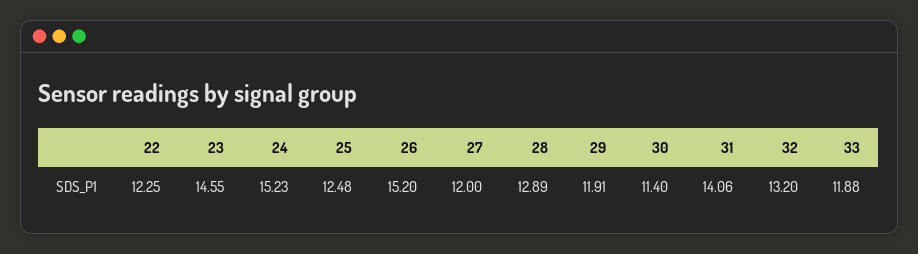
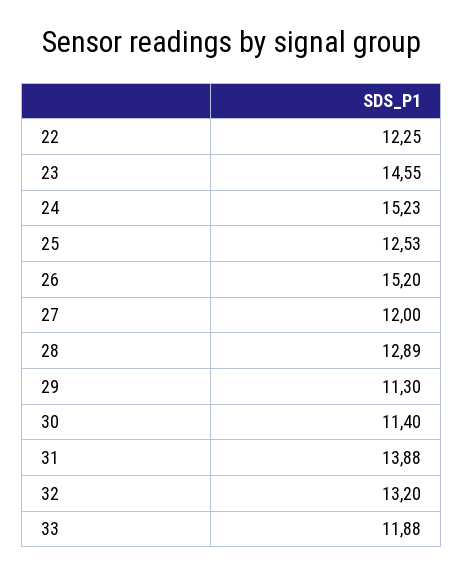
25: 12.48 -> 12.53
29: 11.91 -> 11.3
31: 14.06 -> 13.88

